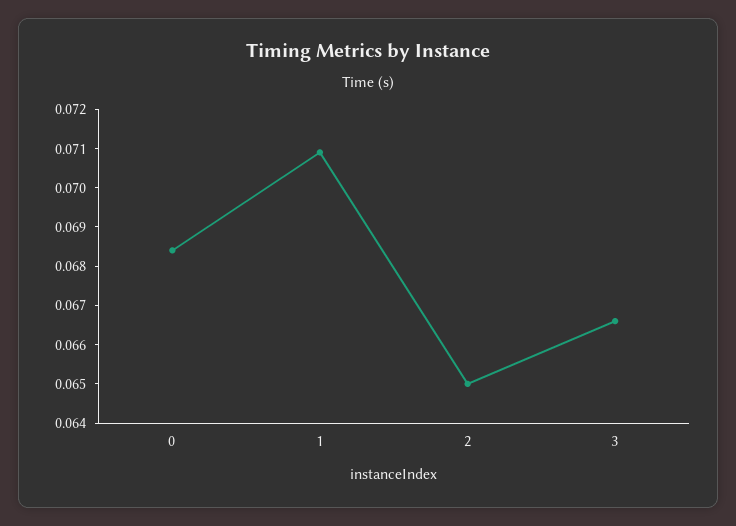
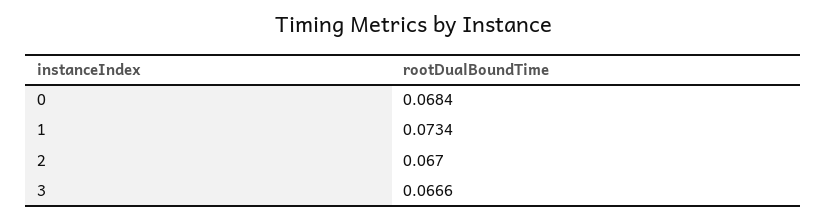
1: 0.071 -> 0.0734
2: 0.065 -> 0.067

